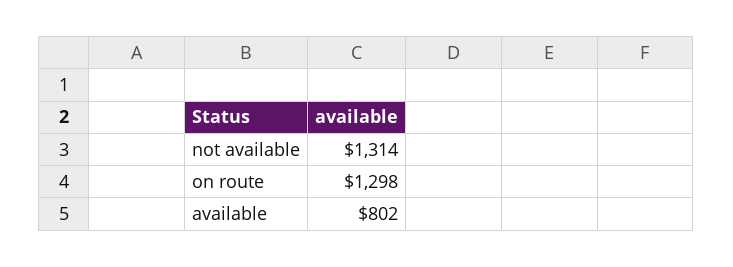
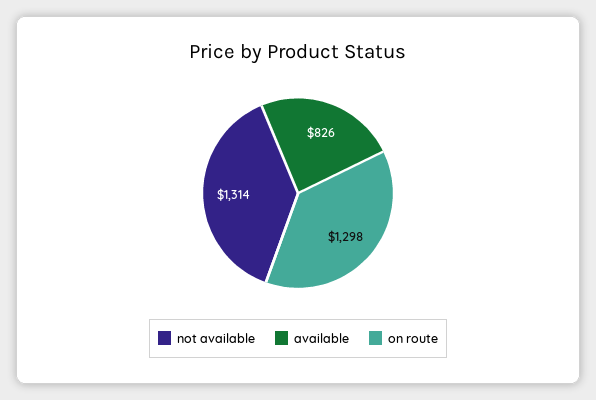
available: 802 -> 826

